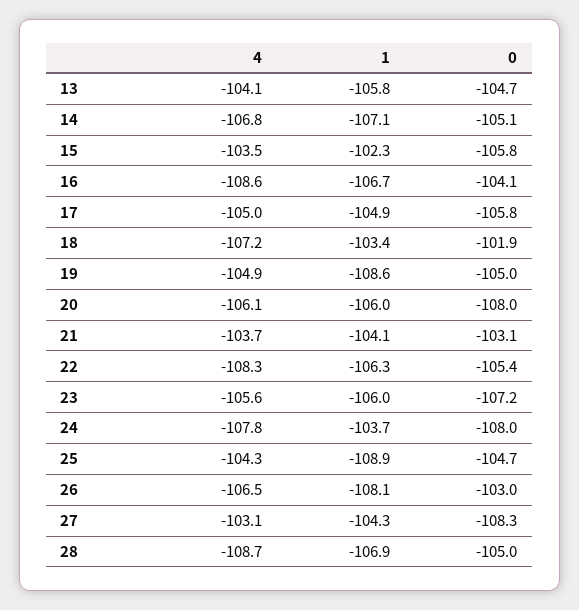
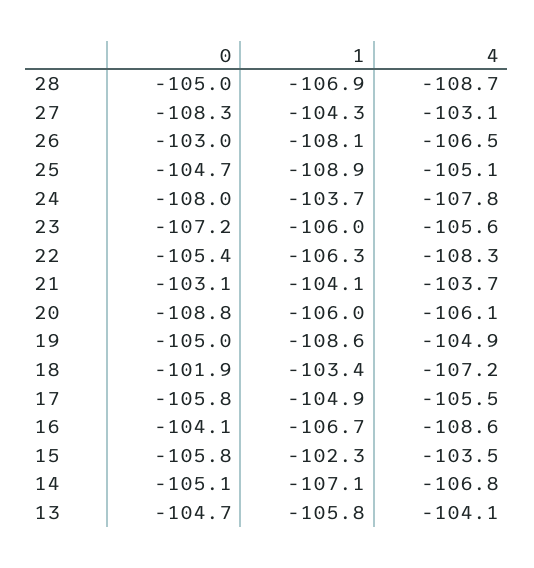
4, 17: -105 -> -105.5
0, 20: -108 -> -108.8
4, 25: -104.3 -> -105.1

